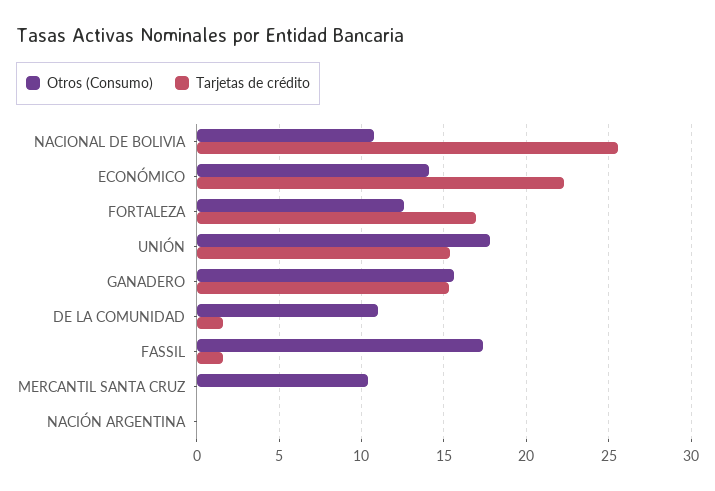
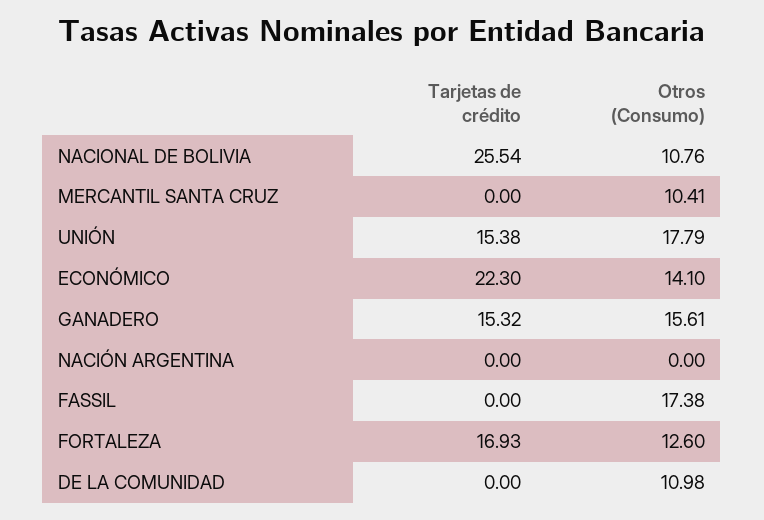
Tarjetas de crédito, DE LA COMUNIDAD: 1.5 -> 0
Tarjetas de crédito, FASSIL: 1.5 -> 0

